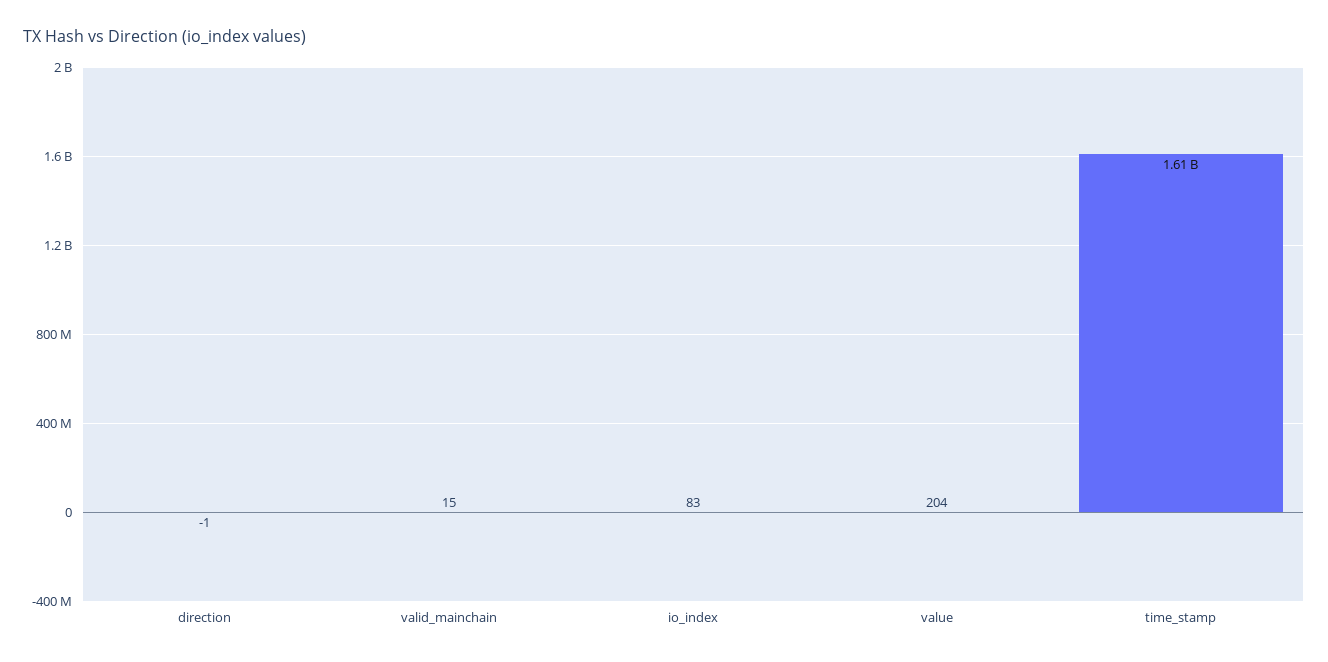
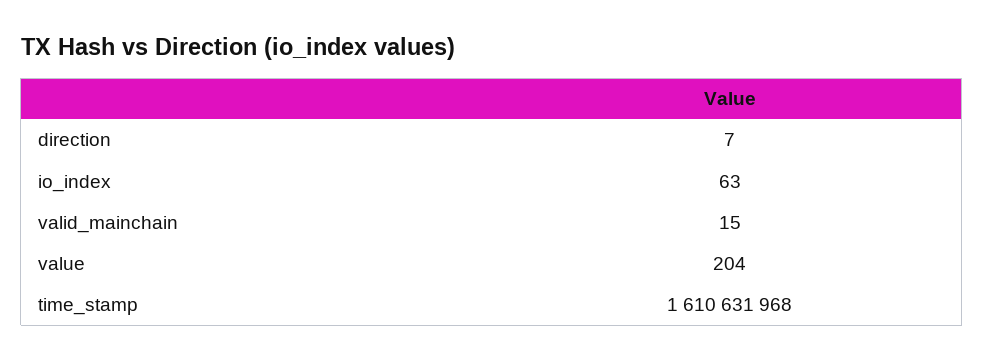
direction: -1 -> 7
io_index: 83 -> 63

